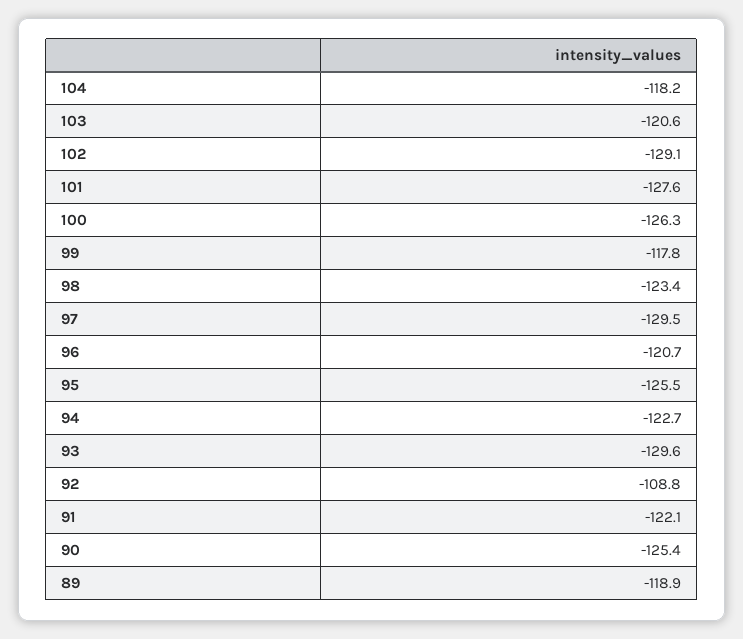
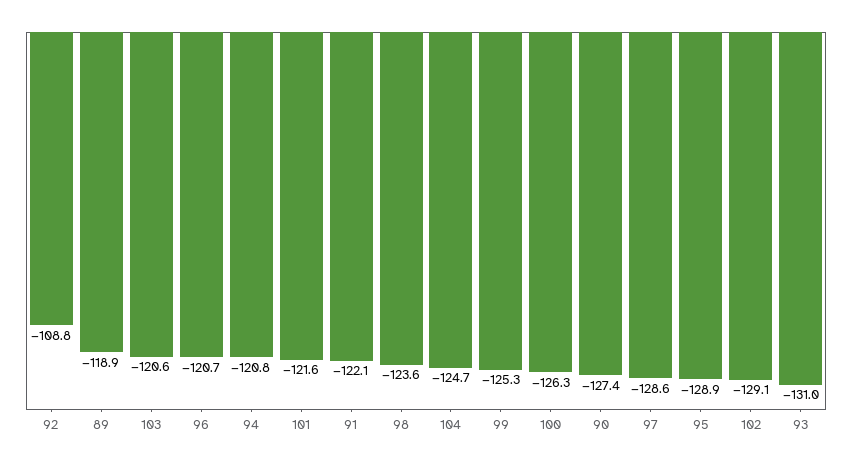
104: -118.2 -> -124.7
101: -127.6 -> -121.6
99: -117.8 -> -125.3
98: -123.4 -> -123.6
97: -129.5 -> -128.6
95: -125.5 -> -128.9
94: -122.7 -> -120.8
93: -129.6 -> -131
90: -125.4 -> -127.4

